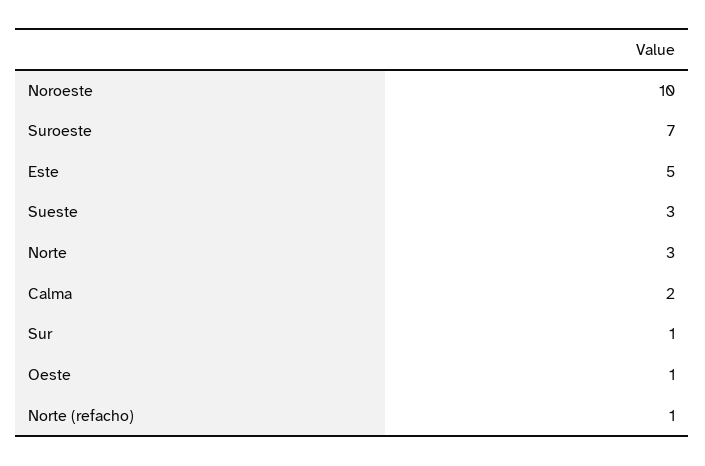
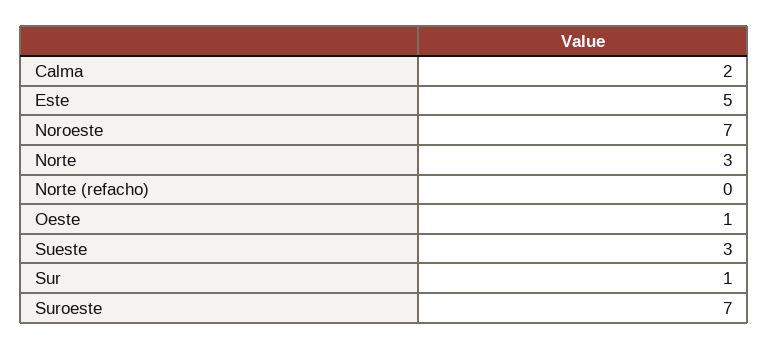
Noroeste: 10 -> 7
Norte (refacho): 1 -> 0

